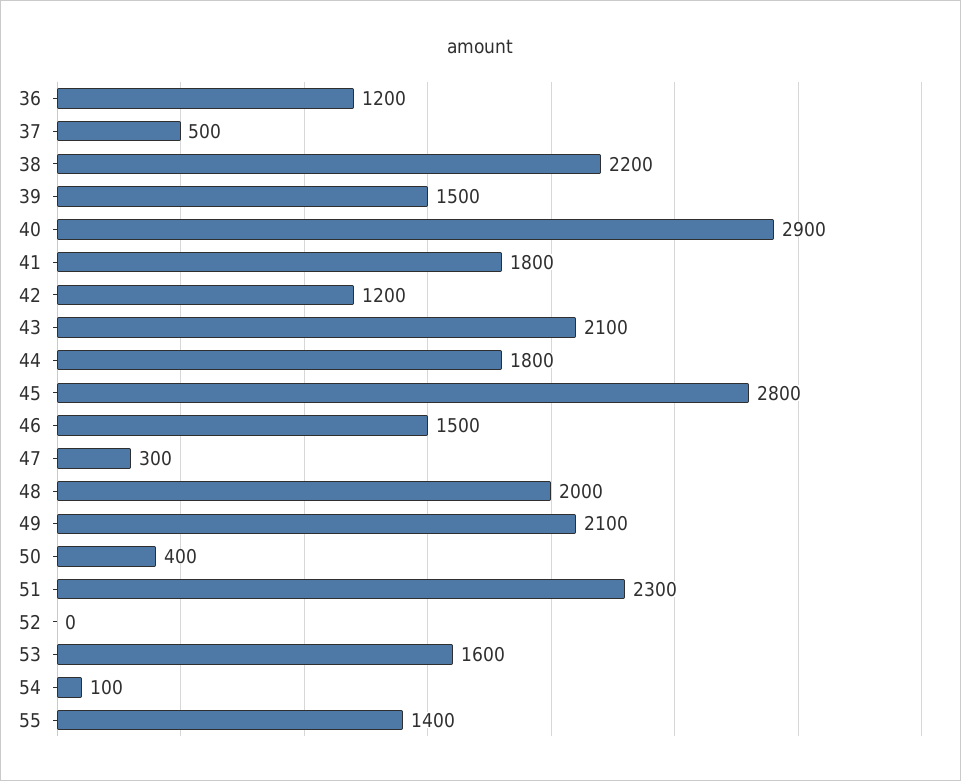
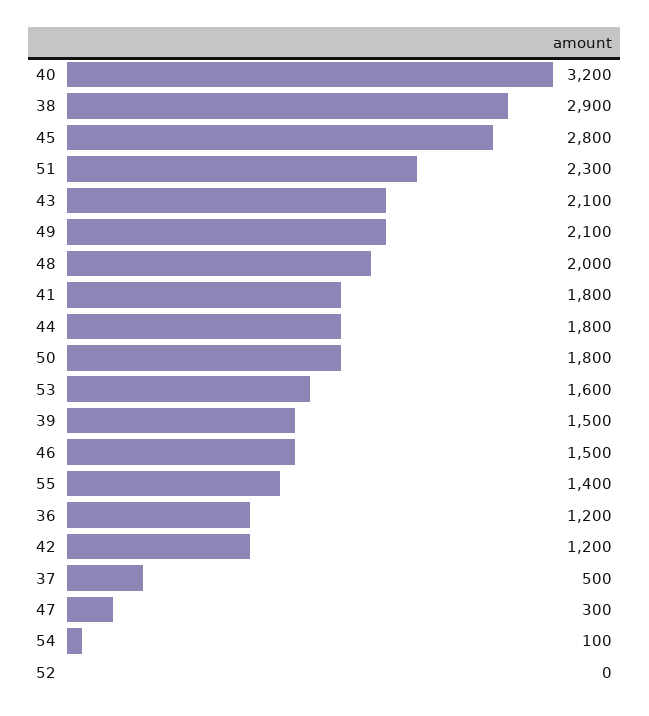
38: 2200 -> 2900
40: 2900 -> 3200
50: 400 -> 1800

